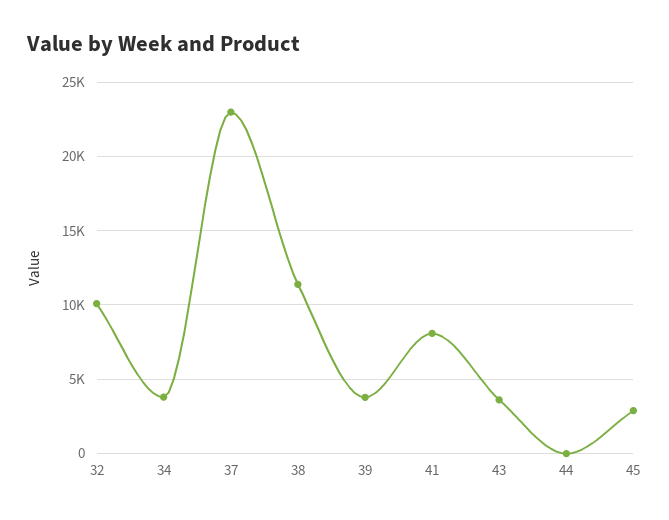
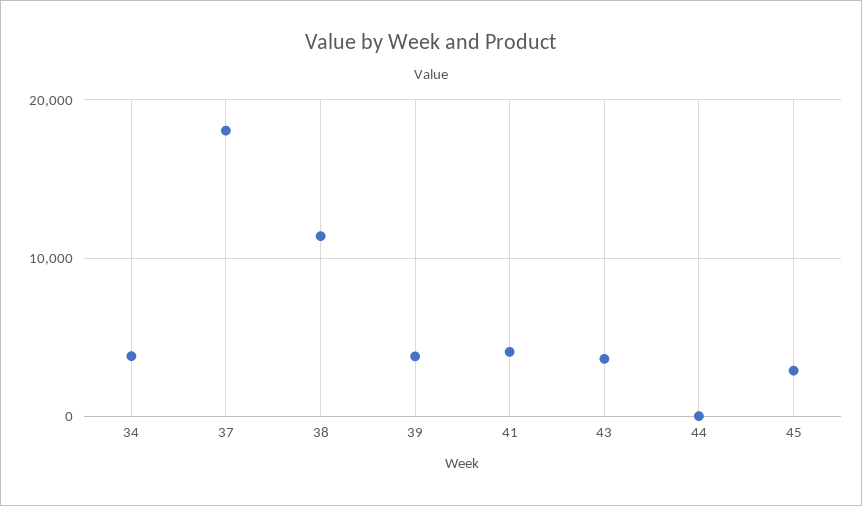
32: 10000 -> none
37: 23000 -> 18000
41: 8000 -> 4000

